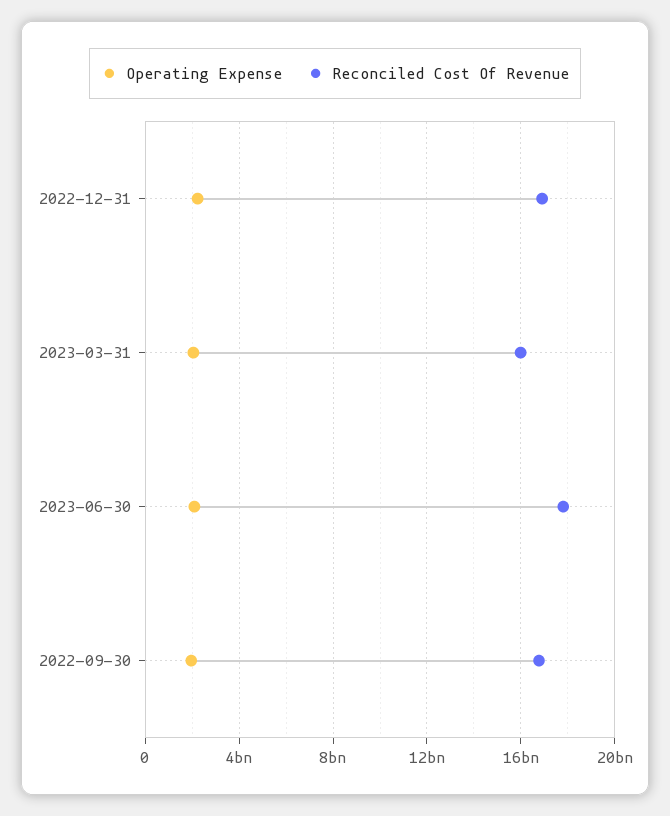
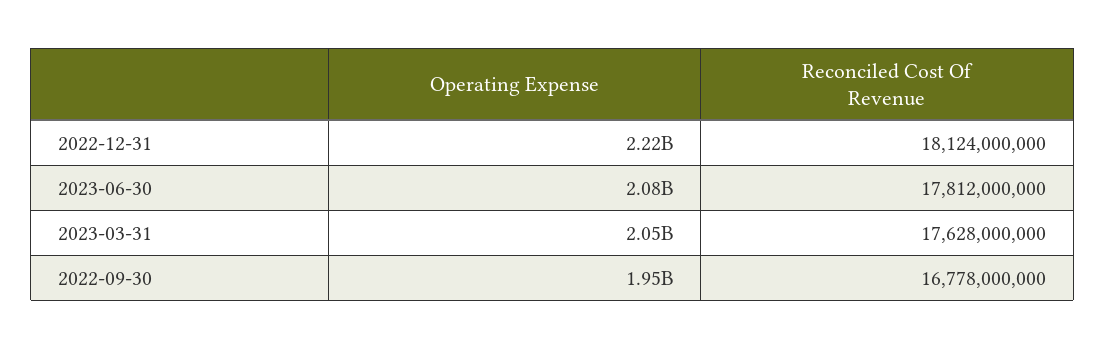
Reconciled Cost Of Revenue, 2022-12-31: 17000000000 -> 18124000000
Reconciled Cost Of Revenue, 2023-03-31: 16000000000 -> 17628000000

